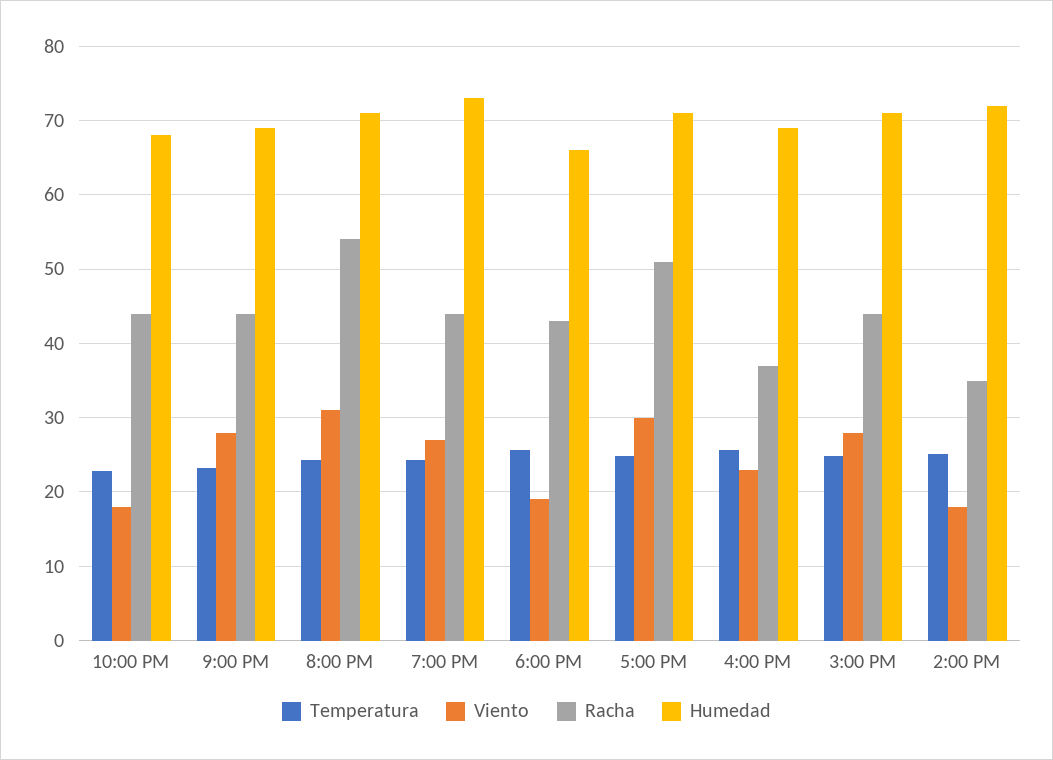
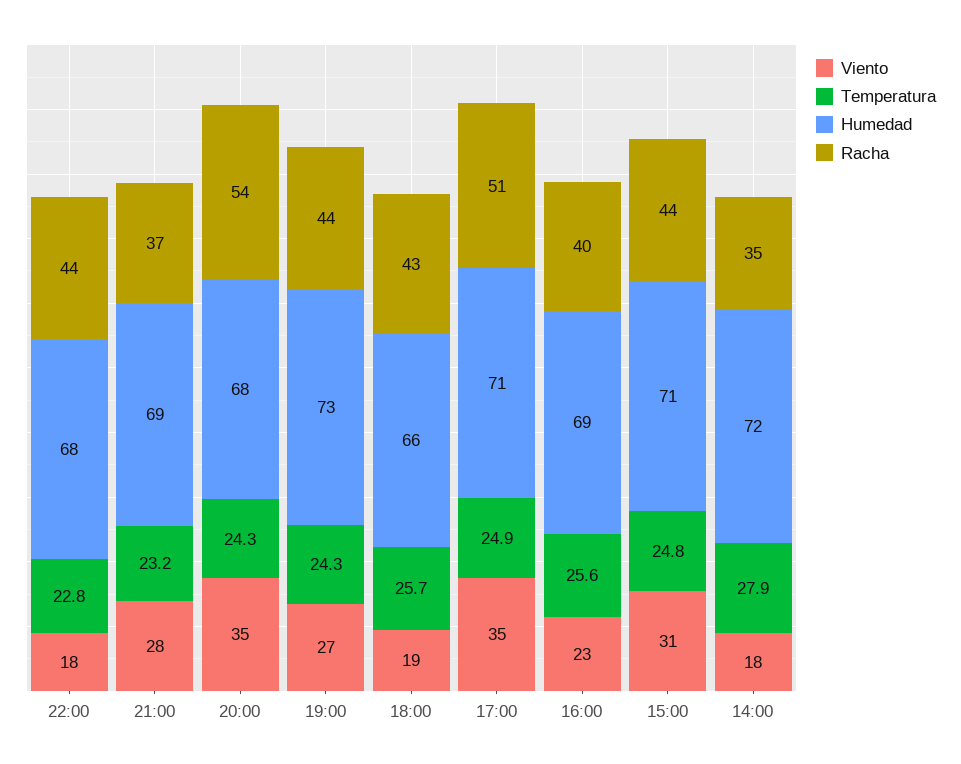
Racha, 9:00 PM: 44 -> 37
Viento, 8:00 PM: 31 -> 35
Humedad, 8:00 PM: 71 -> 68
Viento, 5:00 PM: 30 -> 35
Racha, 4:00 PM: 37 -> 40
Viento, 3:00 PM: 28 -> 31
Temperatura, 2:00 PM: 25 -> 27.9

